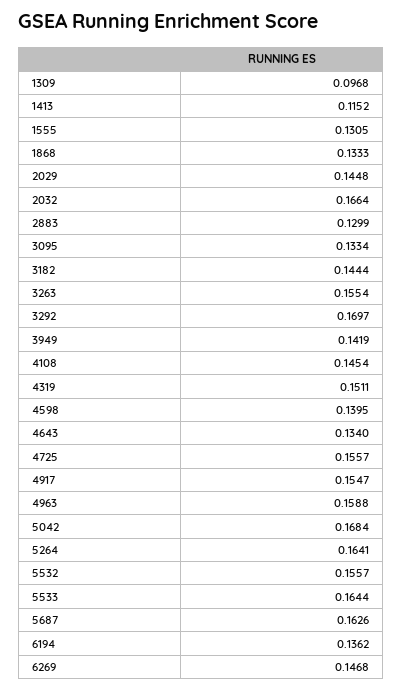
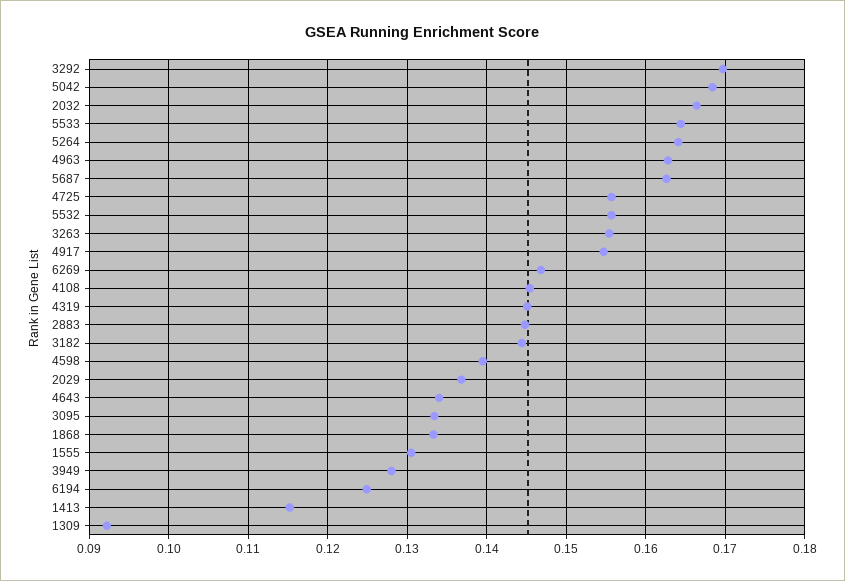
1309: 0.0968 -> 0.092
2029: 0.1448 -> 0.137
2883: 0.1299 -> 0.145
3949: 0.1419 -> 0.128
4319: 0.1511 -> 0.145
4963: 0.1588 -> 0.163
6194: 0.1362 -> 0.125

